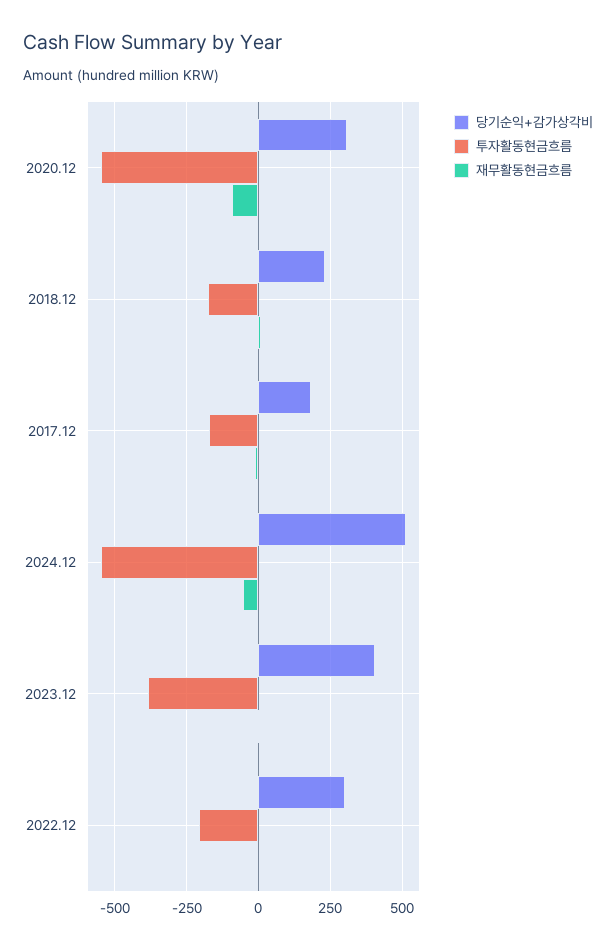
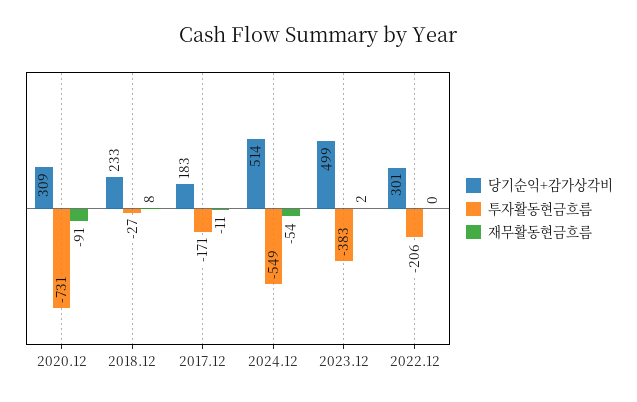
투자활동현금흐름, 2020.12: -550 -> -731
투자활동현금흐름, 2018.12: -175 -> -27
당기순익+감가상각비, 2023.12: 400 -> 499

